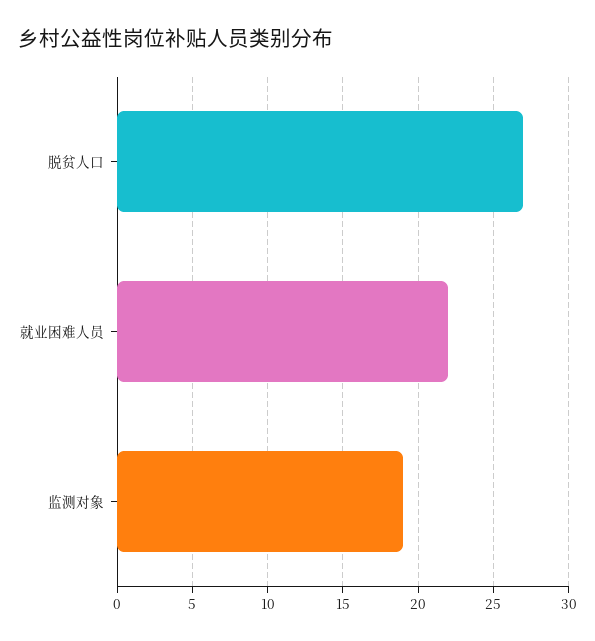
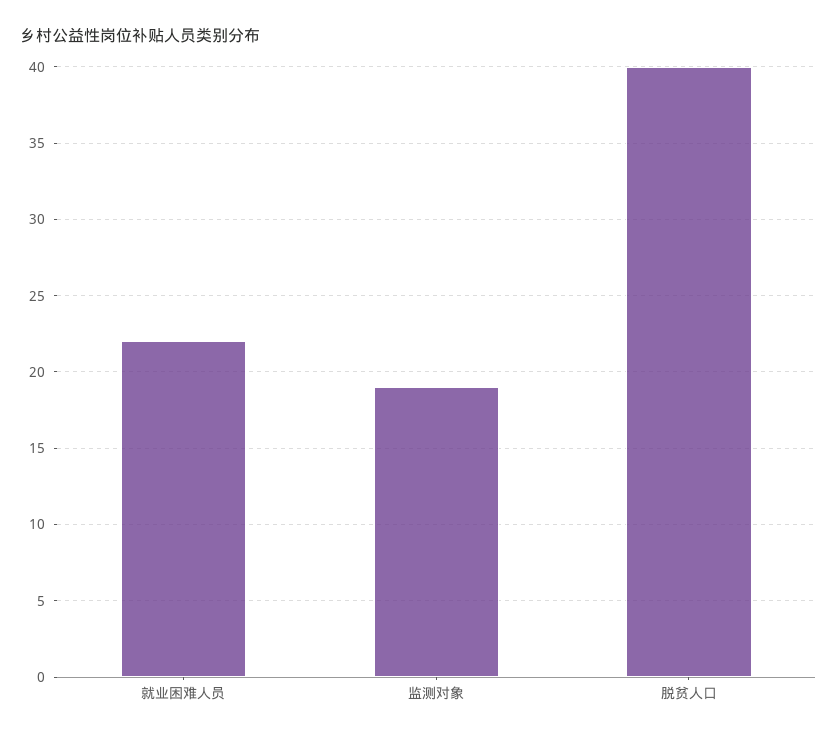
脱贫人口: 27 -> 40

